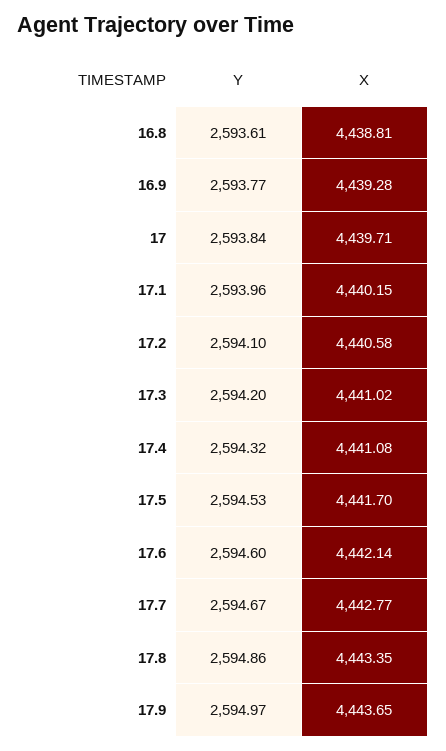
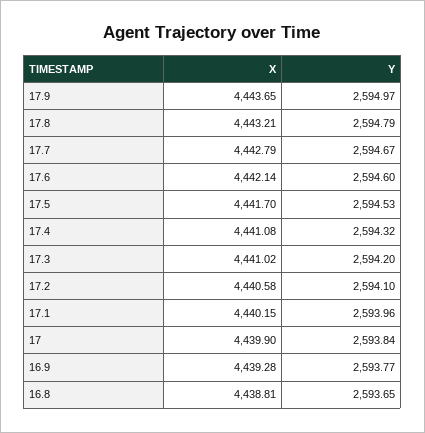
Y, 16.8: 2593.61 -> 2593.65
X, 17: 4439.71 -> 4439.9
X, 17.7: 4442.77 -> 4442.79
Y, 17.8: 2594.86 -> 2594.79
X, 17.8: 4443.35 -> 4443.21

